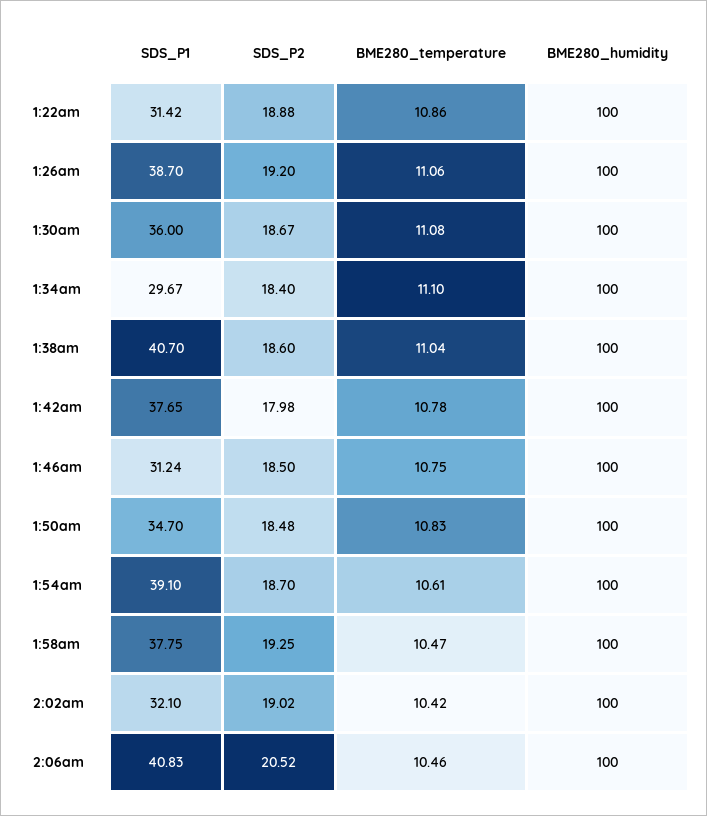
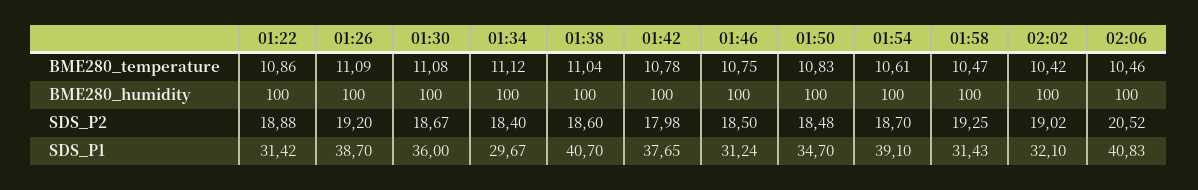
BME280_temperature, 1:26am: 11.06 -> 11.09
BME280_temperature, 1:34am: 11.1 -> 11.12
SDS_P1, 1:58am: 37.75 -> 31.43

